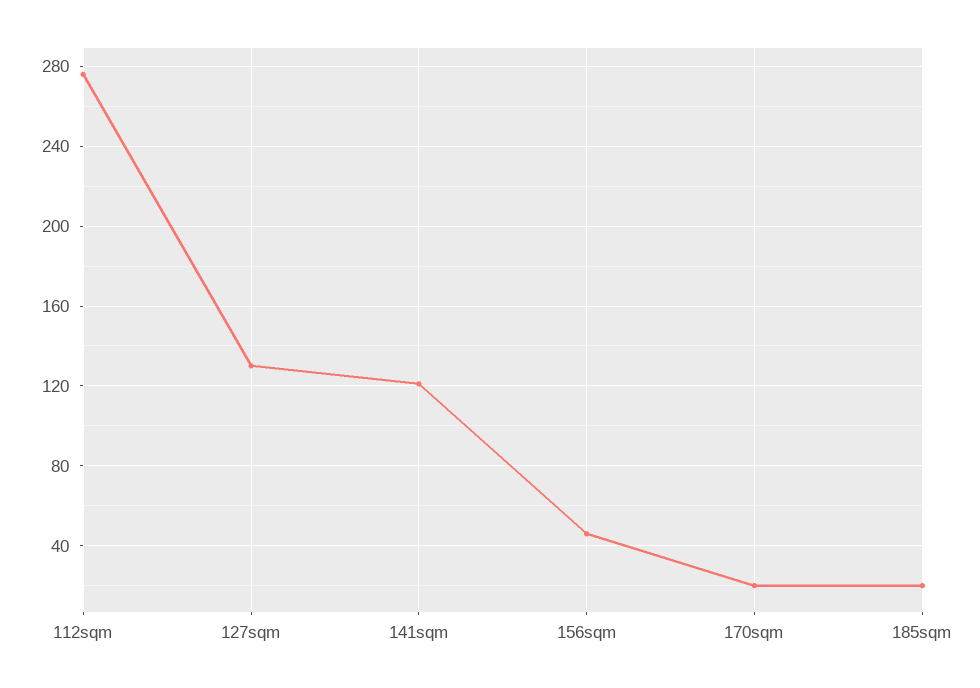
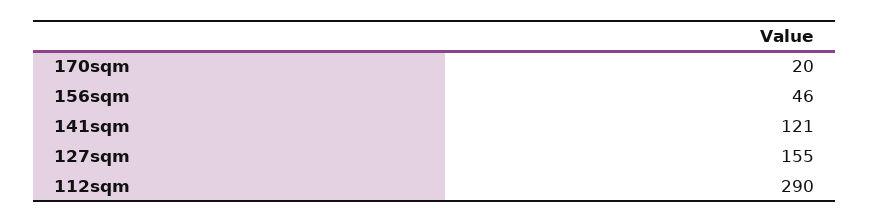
112sqm: 275 -> 290
127sqm: 130 -> 155
185sqm: 20 -> none

